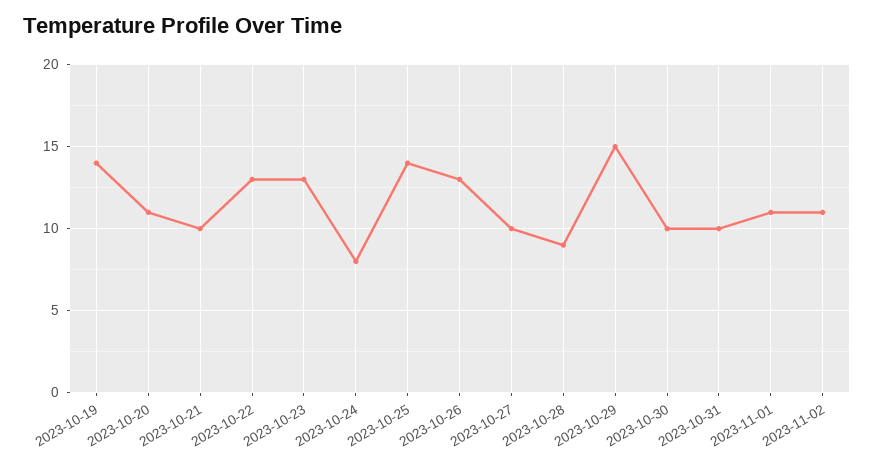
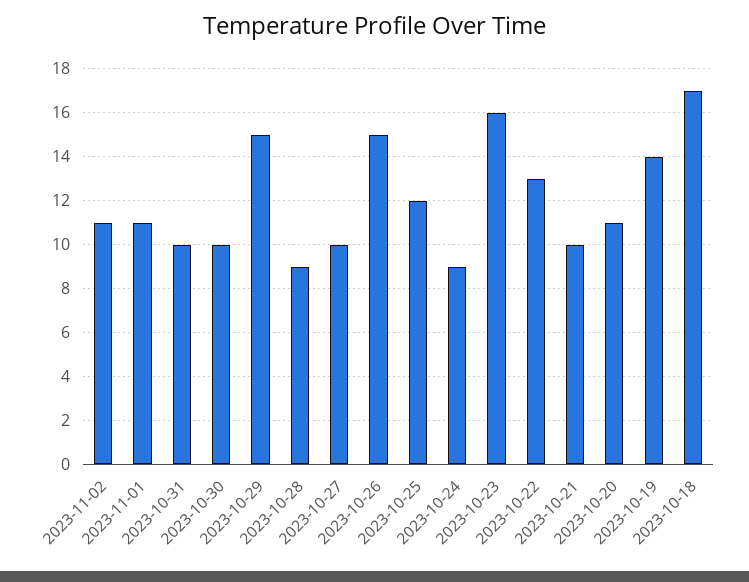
2023-10-23: 13 -> 16
2023-10-24: 8 -> 9
2023-10-25: 14 -> 12
2023-10-26: 13 -> 15
2023-10-18: none -> 17

